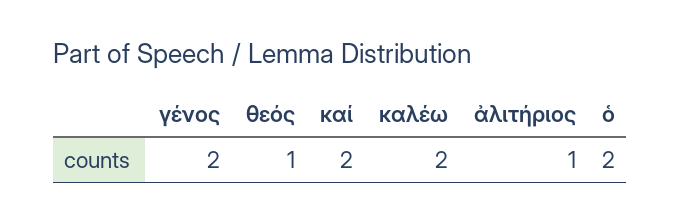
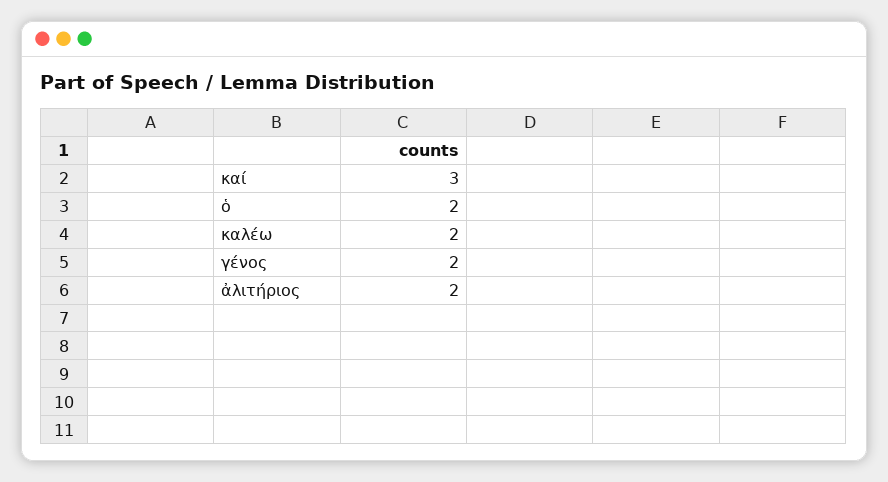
θεός: 1 -> none
καί: 2 -> 3
ἀλιτήριος: 1 -> 2

